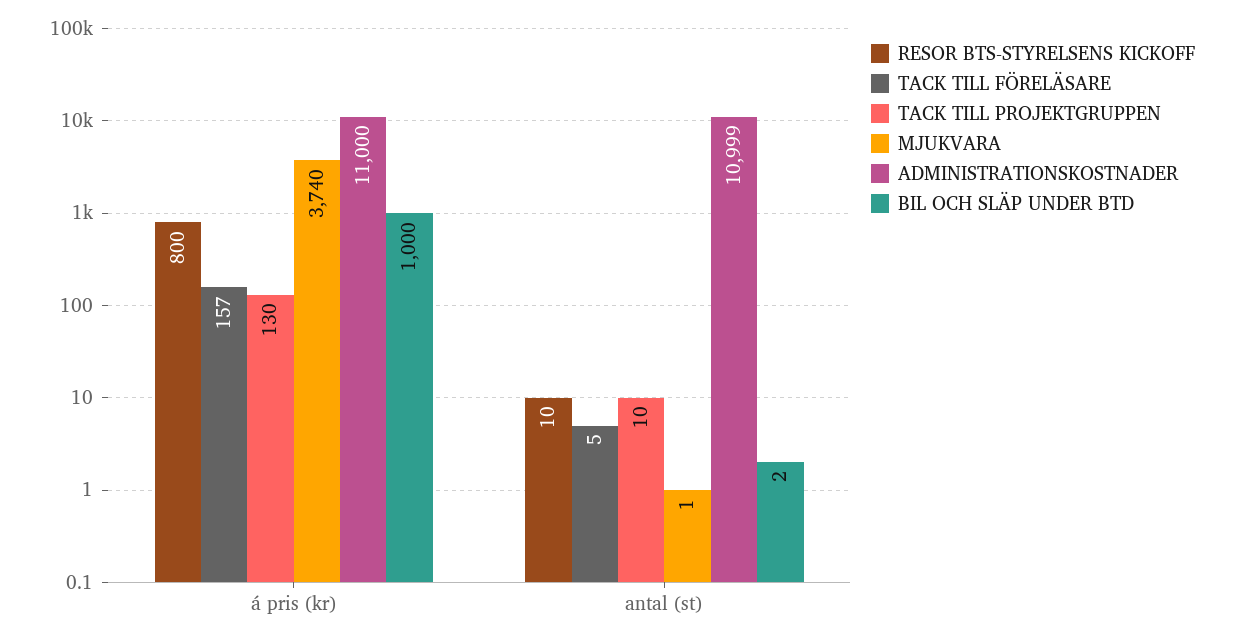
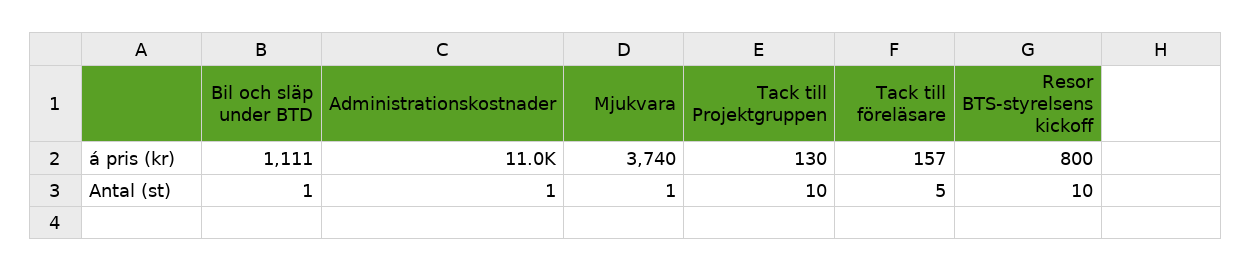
BIL OCH SLÄP UNDER BTD, á pris (kr): 1000 -> 1111
ADMINISTRATIONSKOSTNADER, antal (st): 10999 -> 1
BIL OCH SLÄP UNDER BTD, antal (st): 2 -> 1

